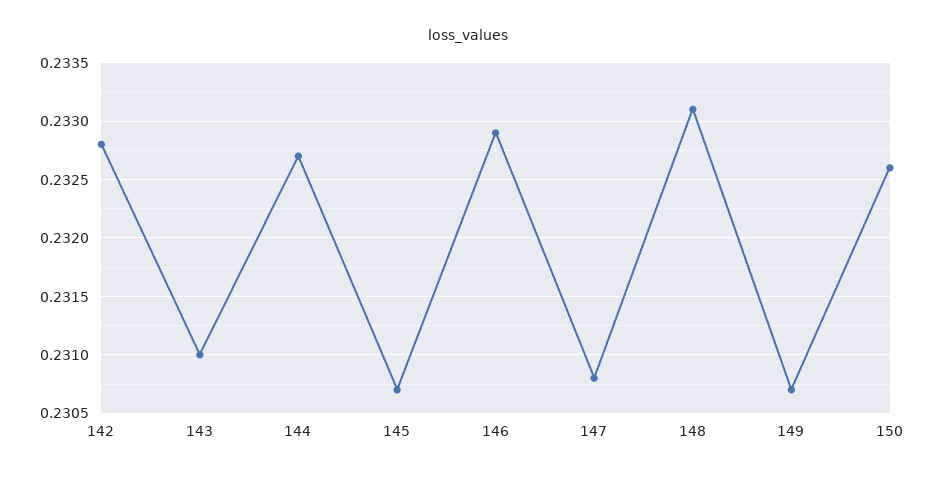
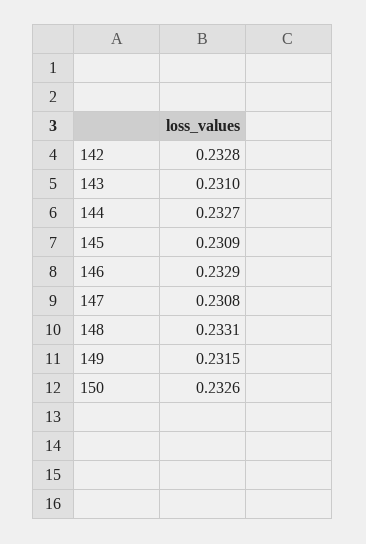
145: 0.2307 -> 0.2309
149: 0.2307 -> 0.2315

